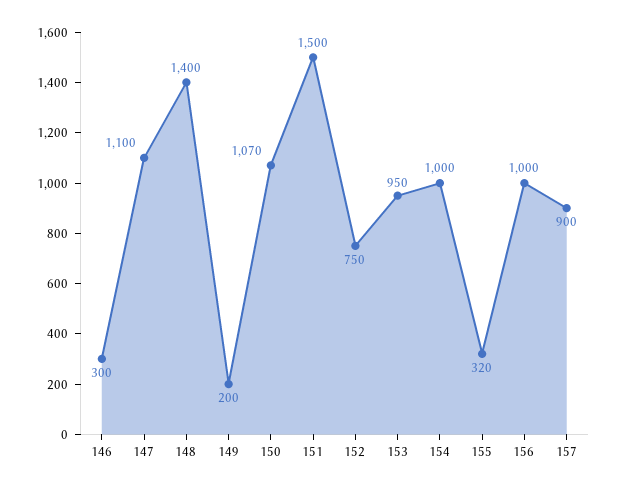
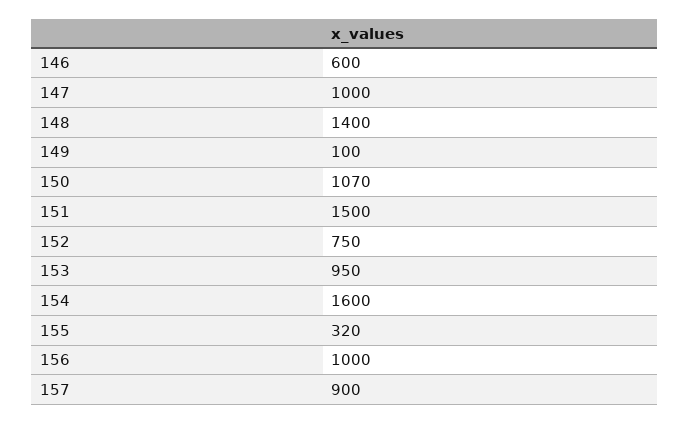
146: 300 -> 600
147: 1100 -> 1000
149: 200 -> 100
154: 1000 -> 1600

